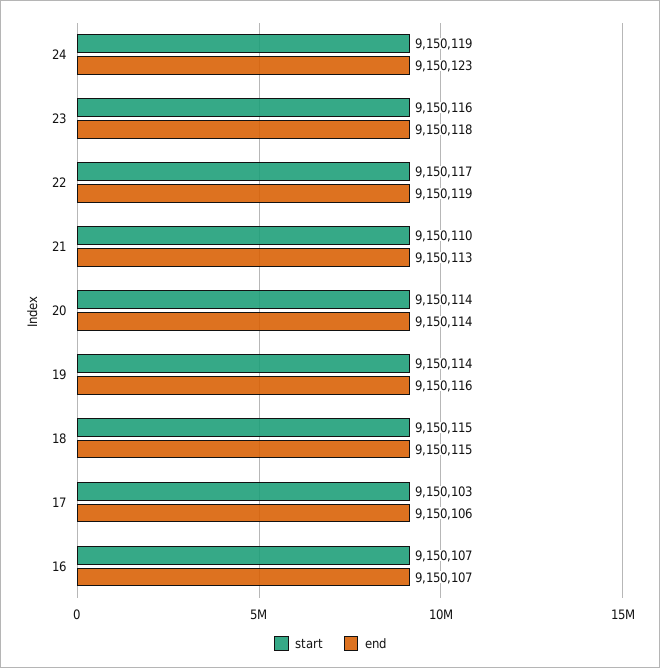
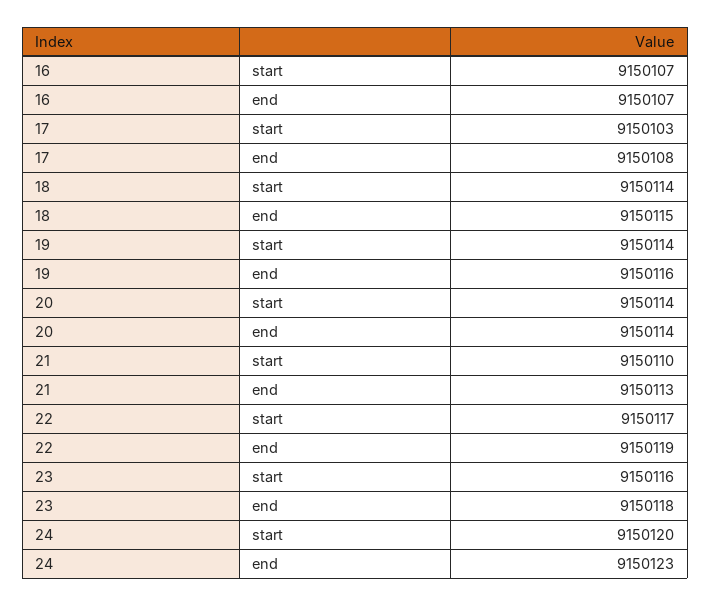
start, 24: 9150119 -> 9150120
start, 18: 9150115 -> 9150114
end, 17: 9150106 -> 9150108

